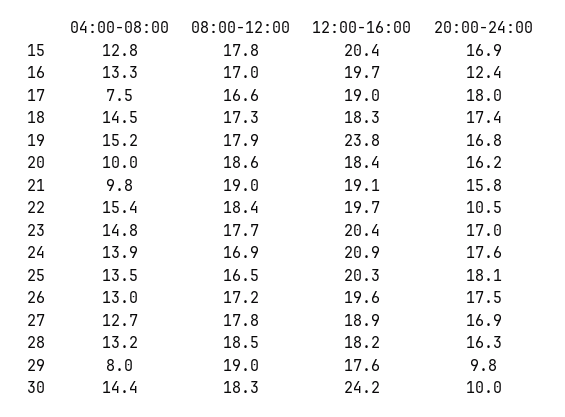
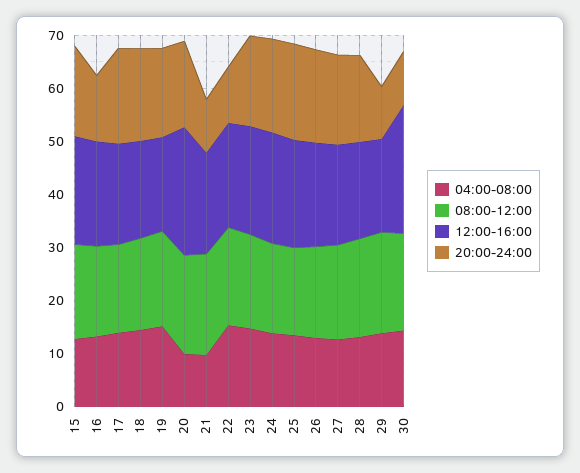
04:00-08:00, 17: 7.5 -> 14
12:00-16:00, 19: 23.8 -> 18
12:00-16:00, 20: 18.4 -> 24
20:00-24:00, 21: 15.8 -> 10
04:00-08:00, 29: 8 -> 14

